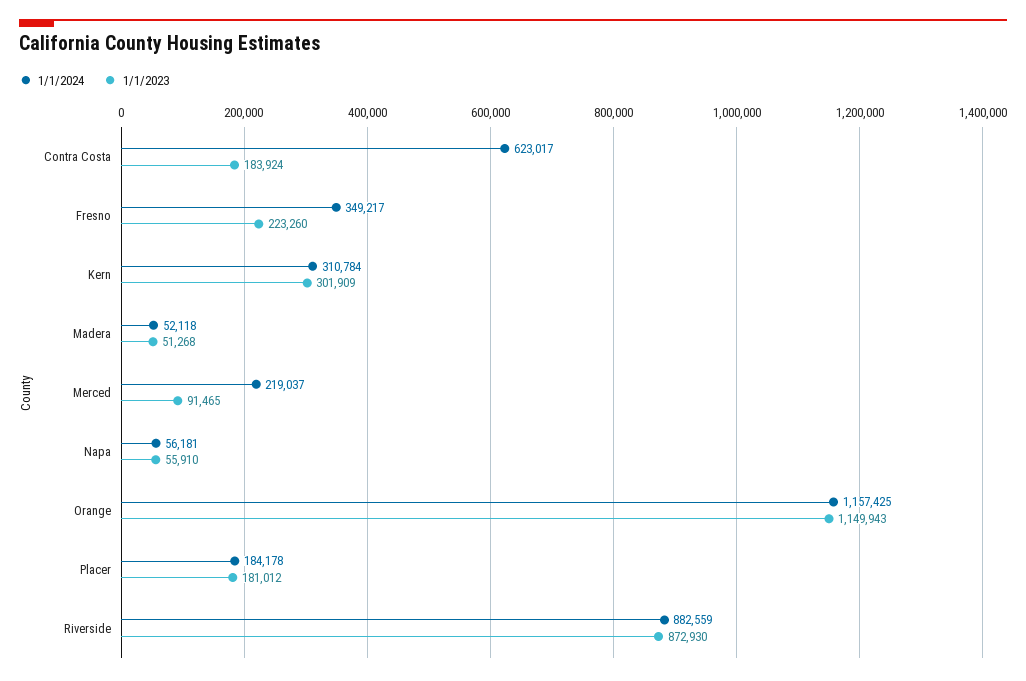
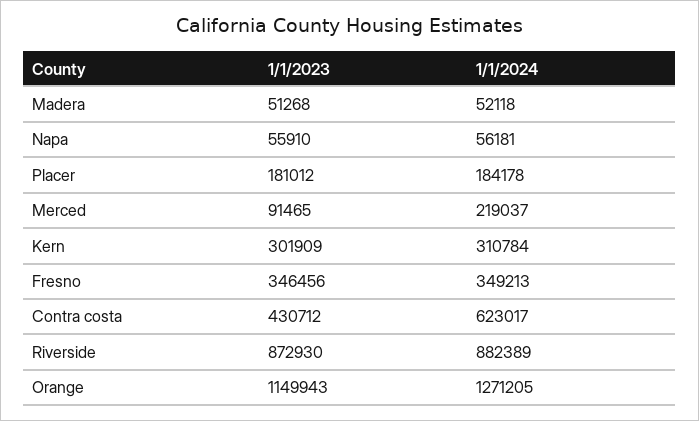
1/1/2023, Contra Costa: 183924 -> 430712
1/1/2024, Fresno: 349217 -> 349213
1/1/2023, Fresno: 223260 -> 346456
1/1/2024, Orange: 1157425 -> 1271205
1/1/2024, Riverside: 882559 -> 882389

